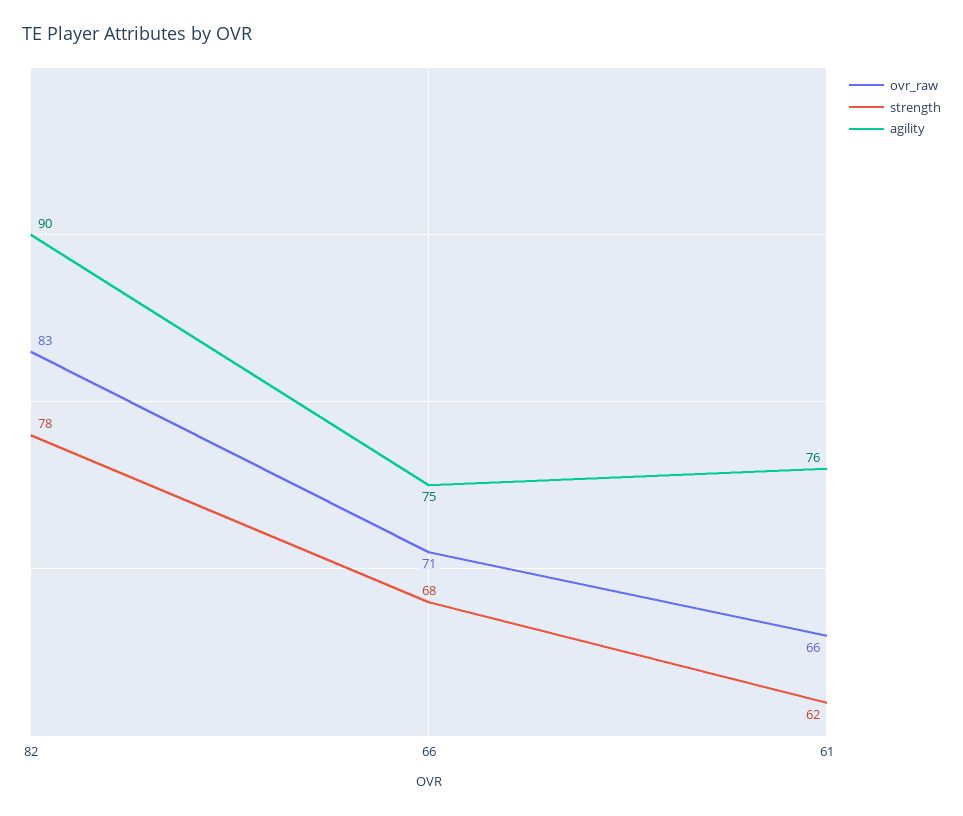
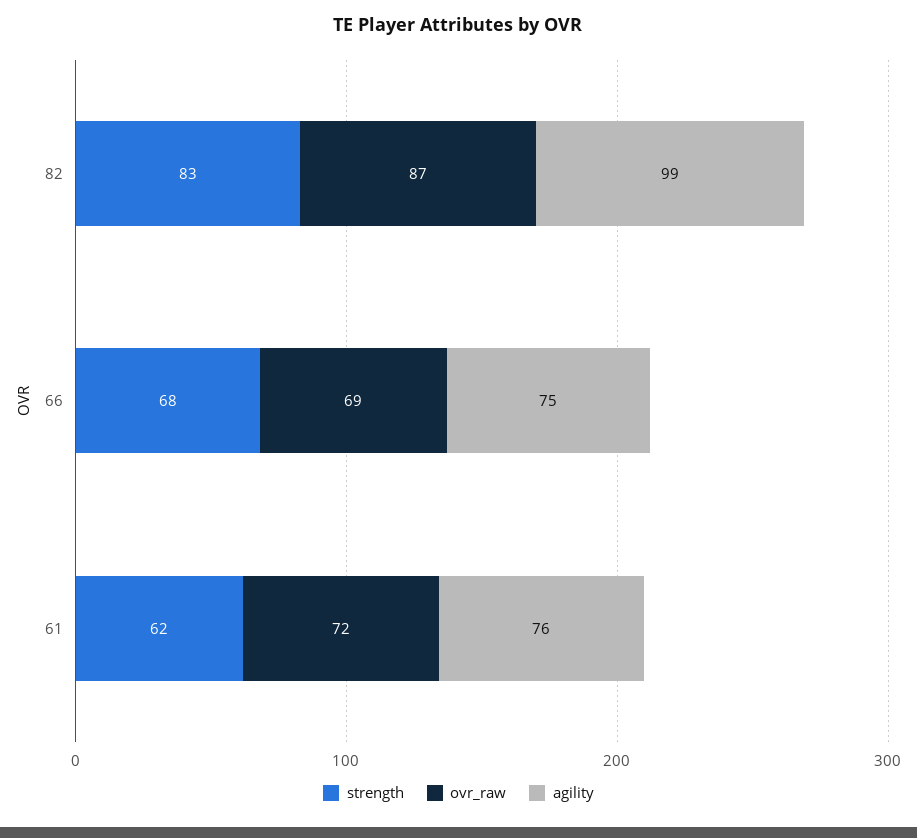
ovr_raw, 82: 83 -> 87
strength, 82: 78 -> 83
agility, 82: 90 -> 99
ovr_raw, 66: 71 -> 69
ovr_raw, 61: 66 -> 72

